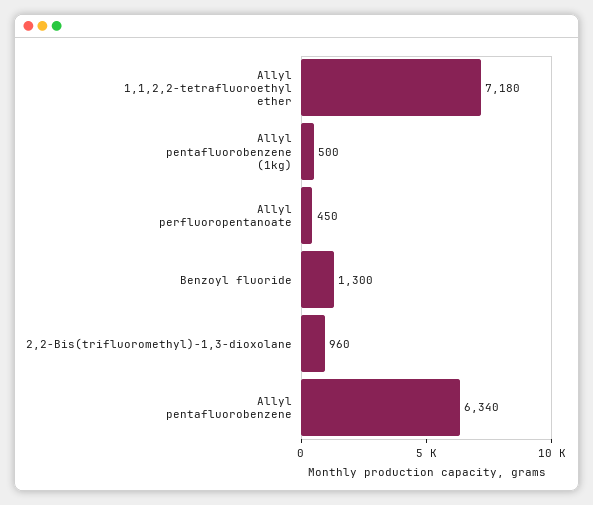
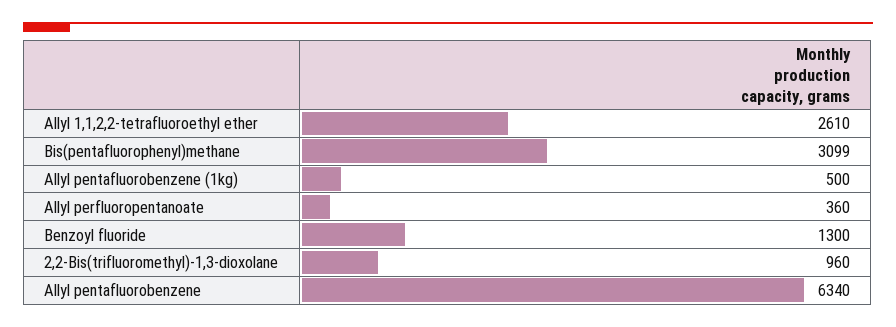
Allyl 1,1,2,2-tetrafluoroethyl ether: 7180 -> 2610
Allyl perfluoropentanoate: 450 -> 360
Bis(pentafluorophenyl)methane: none -> 3099

